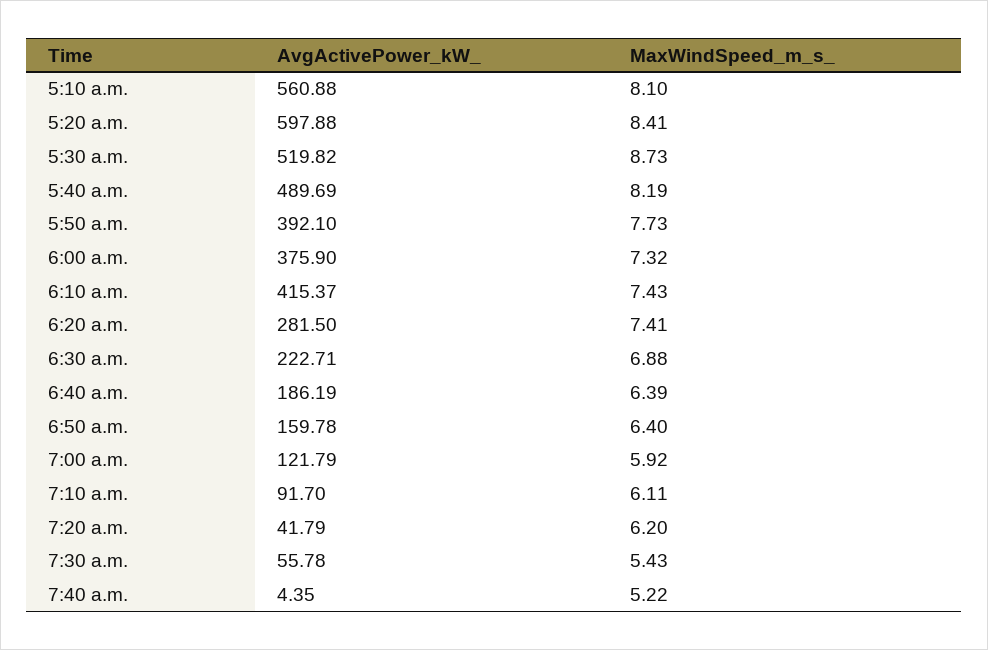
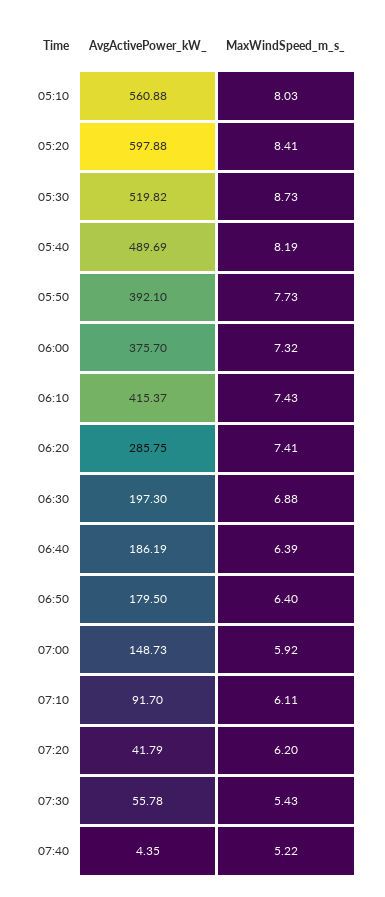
MaxWindSpeed_m_s_, 5:10 a.m.: 8.1 -> 8.03
AvgActivePower_kW_, 6:00 a.m.: 375.9 -> 375.7
AvgActivePower_kW_, 6:20 a.m.: 281.5 -> 285.75
AvgActivePower_kW_, 6:30 a.m.: 222.71 -> 197.3
AvgActivePower_kW_, 6:50 a.m.: 159.78 -> 179.5
AvgActivePower_kW_, 7:00 a.m.: 121.79 -> 148.73

